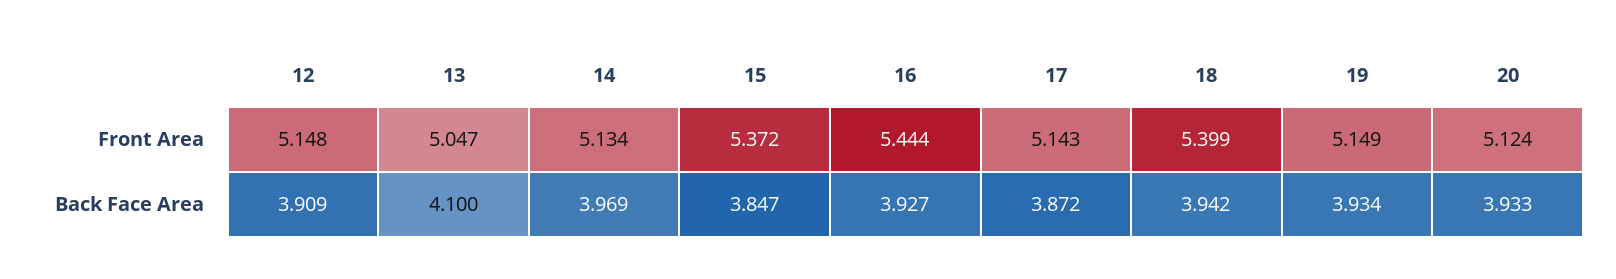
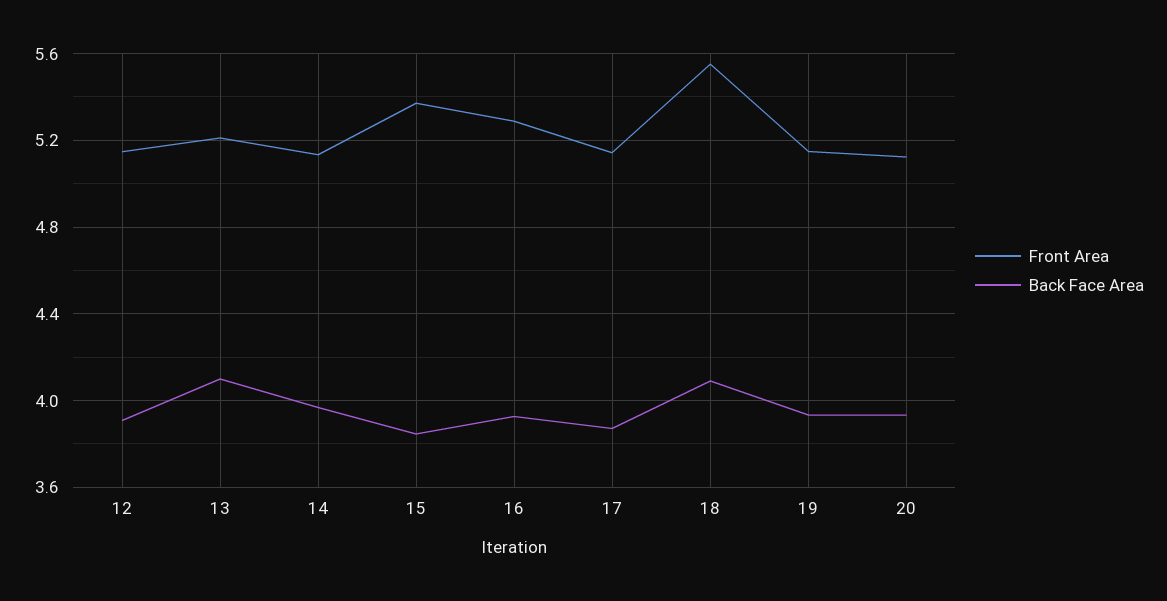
Front Area, 13: 5.047 -> 5.2
Front Area, 16: 5.444 -> 5.3
Front Area, 18: 5.399 -> 5.55
Back Face Area, 18: 3.942 -> 4.1

